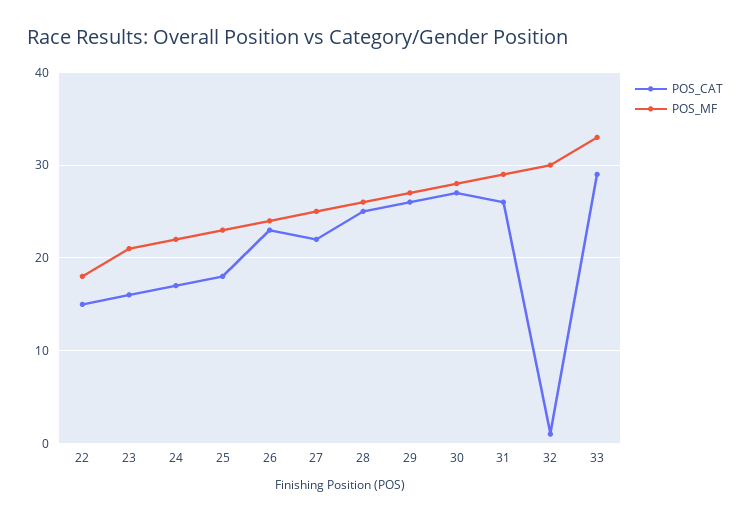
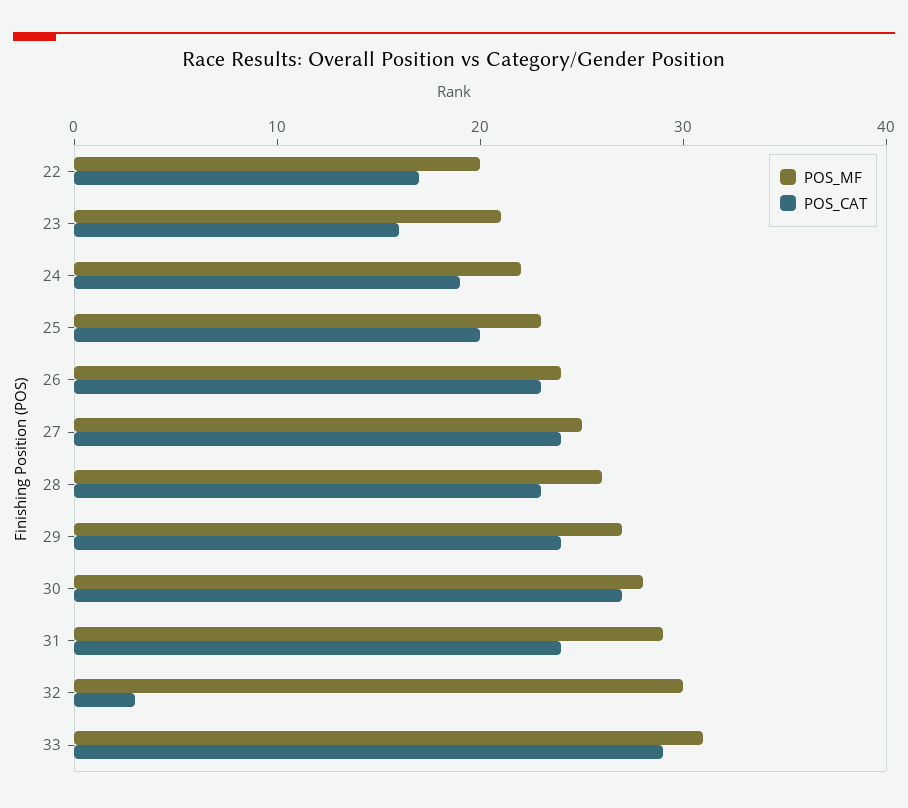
POS_CAT, 22: 15 -> 17
POS_MF, 22: 18 -> 20
POS_CAT, 24: 17 -> 19
POS_CAT, 25: 18 -> 20
POS_CAT, 27: 22 -> 24
POS_CAT, 28: 25 -> 23
POS_CAT, 29: 26 -> 24
POS_CAT, 31: 26 -> 24
POS_CAT, 32: 1 -> 3
POS_MF, 33: 33 -> 31

